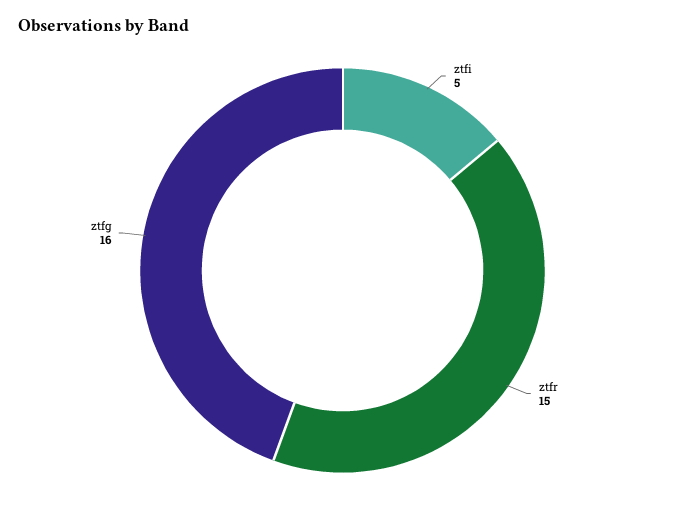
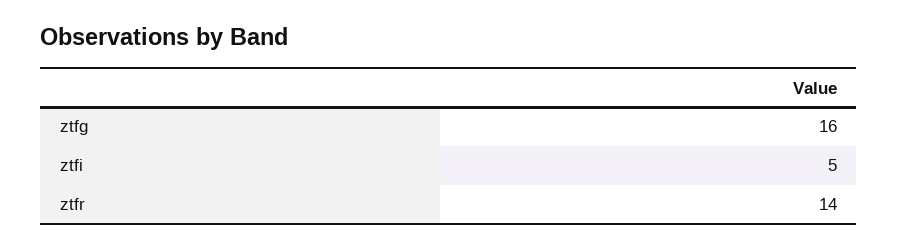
ztfr: 15 -> 14

